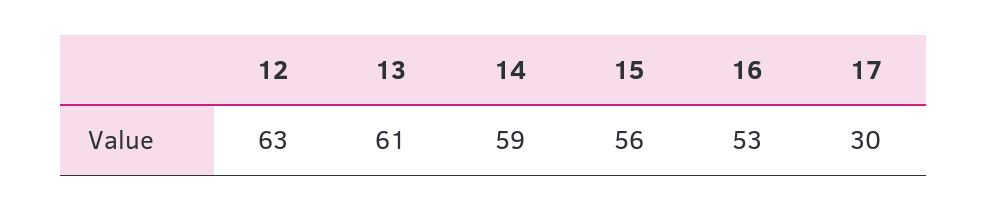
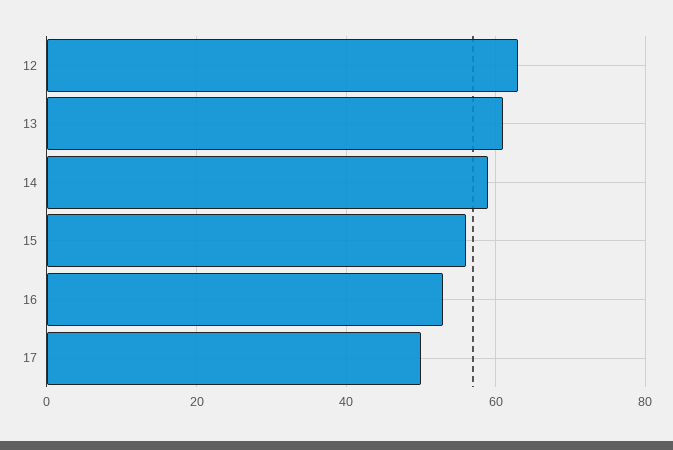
17: 30 -> 50

